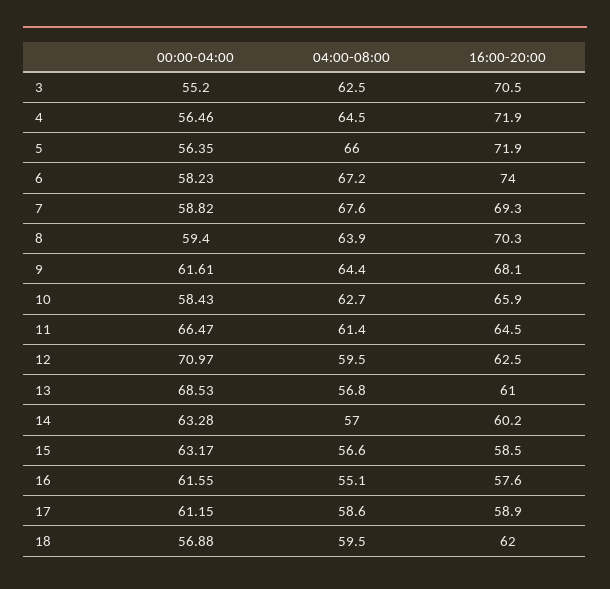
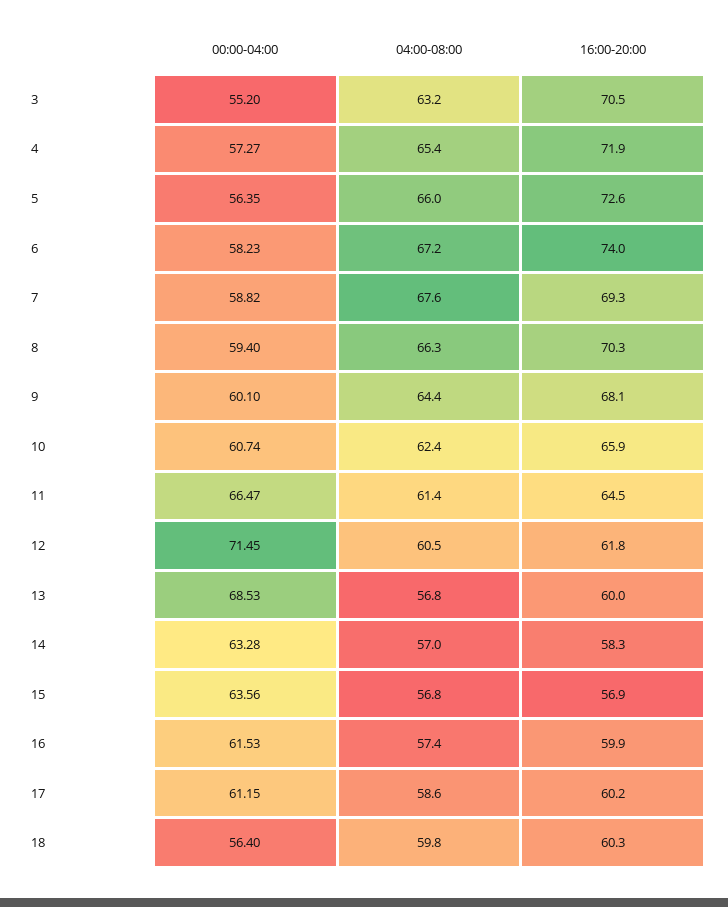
04:00-08:00, 3: 62.5 -> 63.2
00:00-04:00, 4: 56.46 -> 57.27
04:00-08:00, 4: 64.5 -> 65.4
16:00-20:00, 5: 71.9 -> 72.6
04:00-08:00, 8: 63.9 -> 66.3
00:00-04:00, 9: 61.61 -> 60.1
00:00-04:00, 10: 58.43 -> 60.74
04:00-08:00, 10: 62.7 -> 62.4
00:00-04:00, 12: 70.97 -> 71.45
04:00-08:00, 12: 59.5 -> 60.5
16:00-20:00, 12: 62.5 -> 61.8
16:00-20:00, 13: 61 -> 60
16:00-20:00, 14: 60.2 -> 58.3
00:00-04:00, 15: 63.17 -> 63.56
04:00-08:00, 15: 56.6 -> 56.8
16:00-20:00, 15: 58.5 -> 56.9
00:00-04:00, 16: 61.55 -> 61.53
04:00-08:00, 16: 55.1 -> 57.4
16:00-20:00, 16: 57.6 -> 59.9
16:00-20:00, 17: 58.9 -> 60.2
00:00-04:00, 18: 56.88 -> 56.4
04:00-08:00, 18: 59.5 -> 59.8
16:00-20:00, 18: 62 -> 60.3

